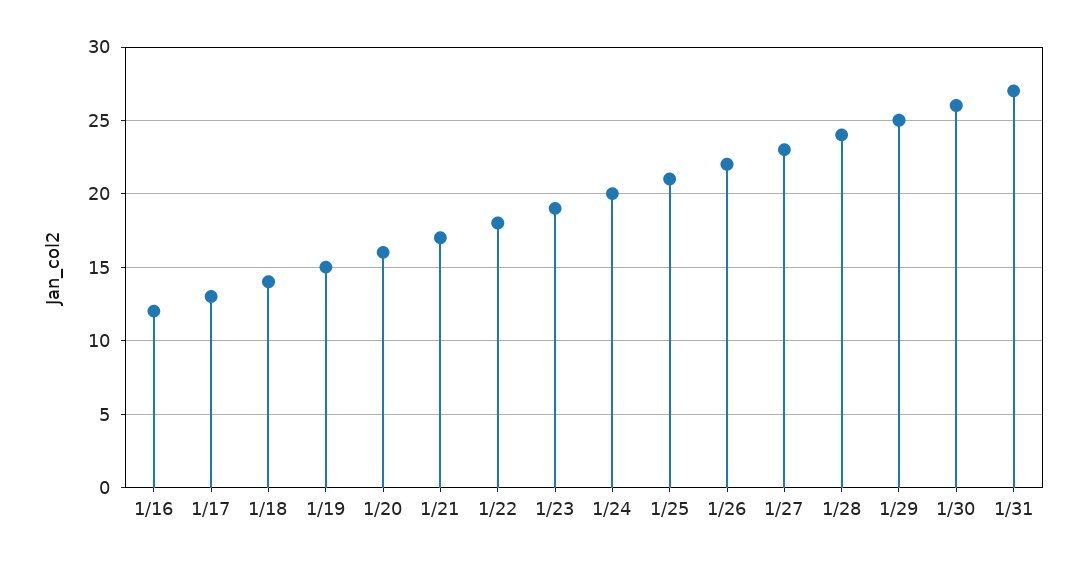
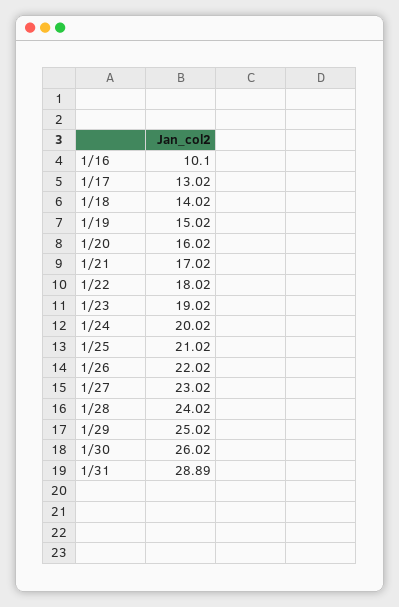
1/16: 12 -> 10.1
1/31: 27 -> 28.89

